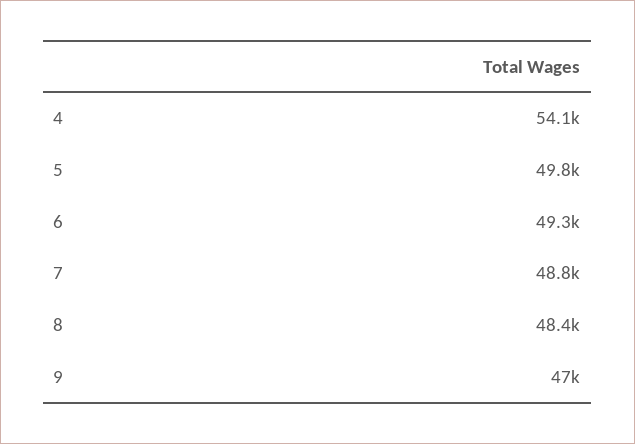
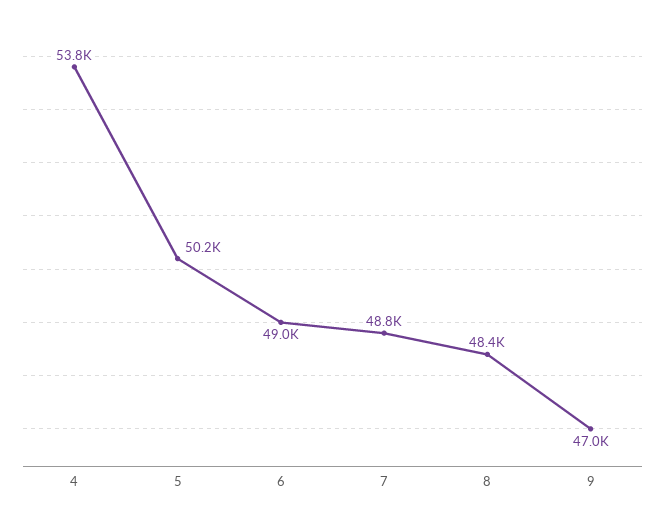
4: 54100 -> 53800
5: 49800 -> 50200
6: 49300 -> 49000

